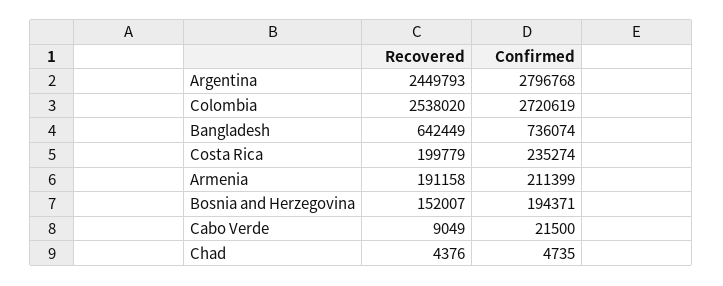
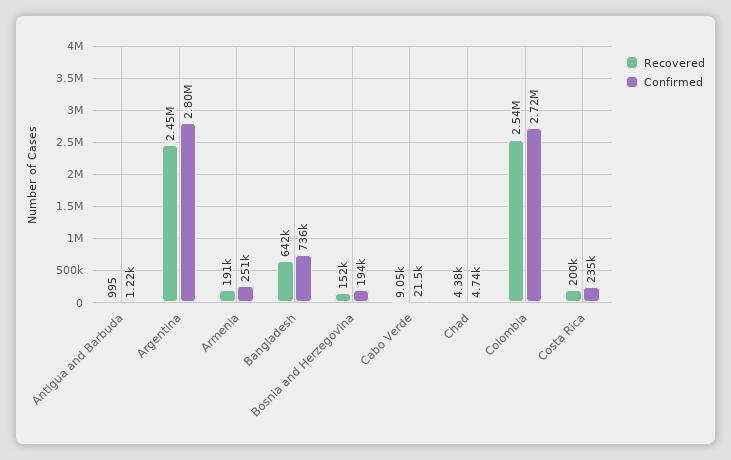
Confirmed, Armenia: 211399 -> 251000
Recovered, Antigua and Barbuda: none -> 995
Confirmed, Antigua and Barbuda: none -> 1220

